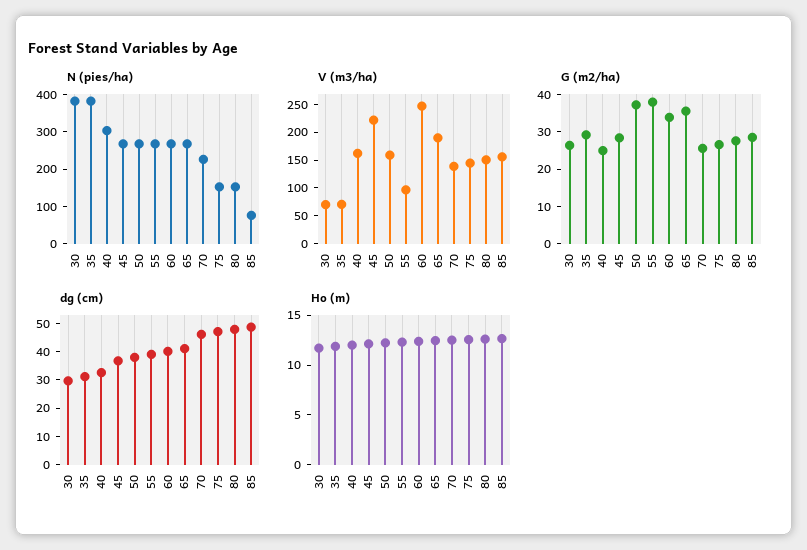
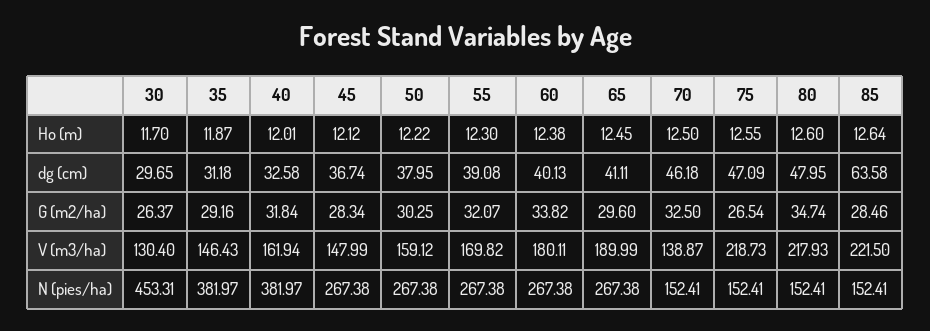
N (pies/ha), 30: 375 -> 453.31
N (pies/ha), 40: 300 -> 381.97
N (pies/ha), 70: 225 -> 152.41
N (pies/ha), 85: 75 -> 152.41
V (m3/ha), 30: 75 -> 130.4
V (m3/ha), 35: 75 -> 146.43
V (m3/ha), 45: 225 -> 147.99
V (m3/ha), 55: 100 -> 169.82
V (m3/ha), 60: 250 -> 180.11
V (m3/ha), 75: 150 -> 218.73
V (m3/ha), 80: 150 -> 217.93
V (m3/ha), 85: 150 -> 221.5
G (m2/ha), 40: 25 -> 31.84
G (m2/ha), 50: 37.5 -> 30.25
G (m2/ha), 55: 37.5 -> 32.07
G (m2/ha), 65: 35 -> 29.6
G (m2/ha), 70: 25 -> 32.5
G (m2/ha), 80: 27.5 -> 34.74
dg (cm), 85: 50 -> 63.58

